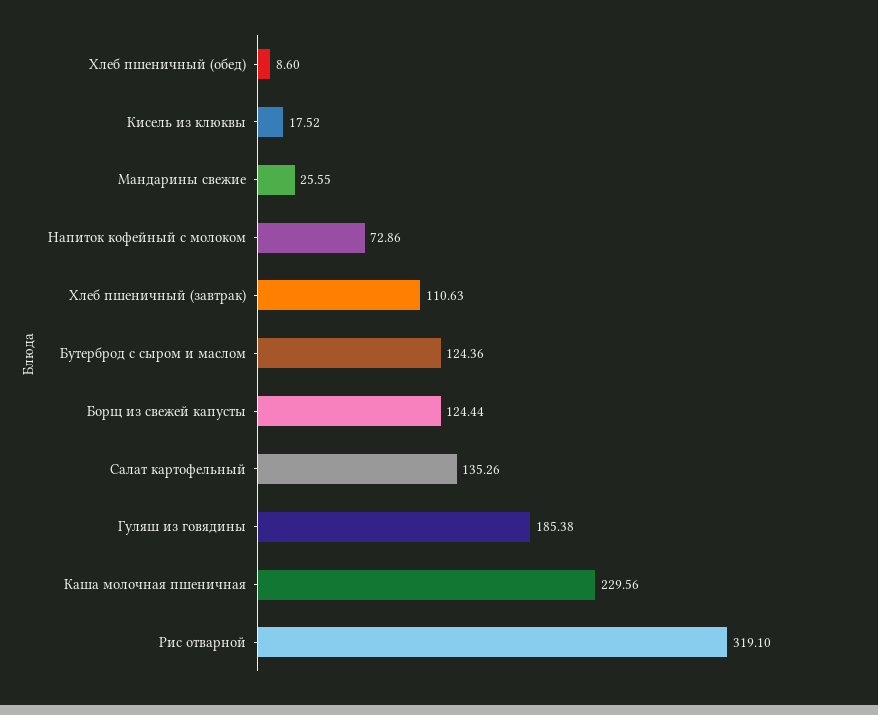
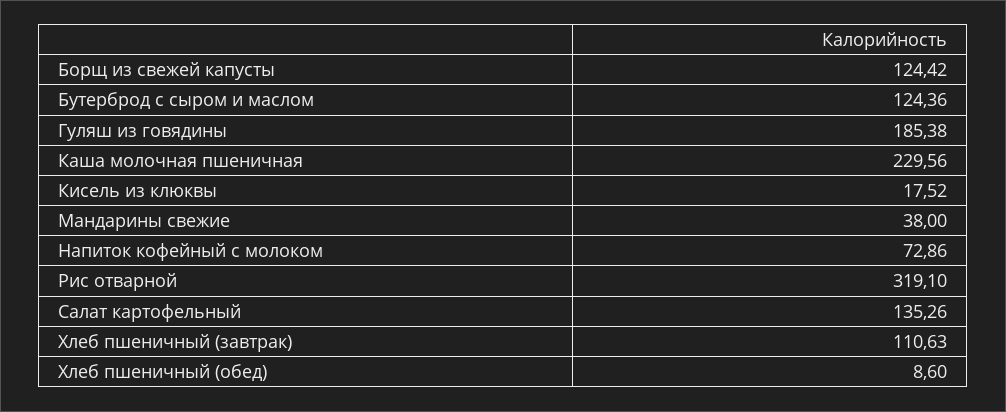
Мандарины свежие: 25.55 -> 38
Борщ из свежей капусты: 124.44 -> 124.42

